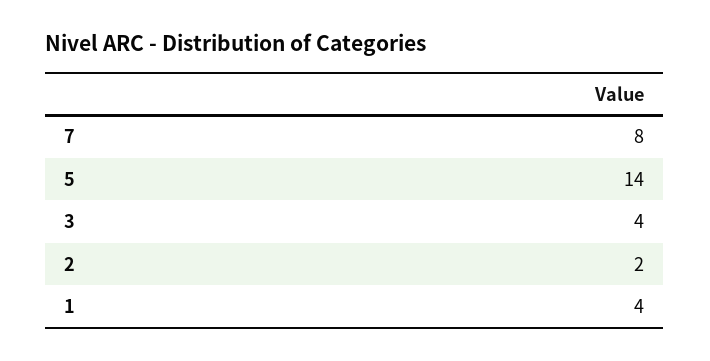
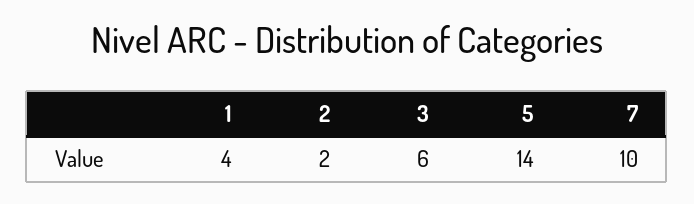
7: 8 -> 10
3: 4 -> 6

